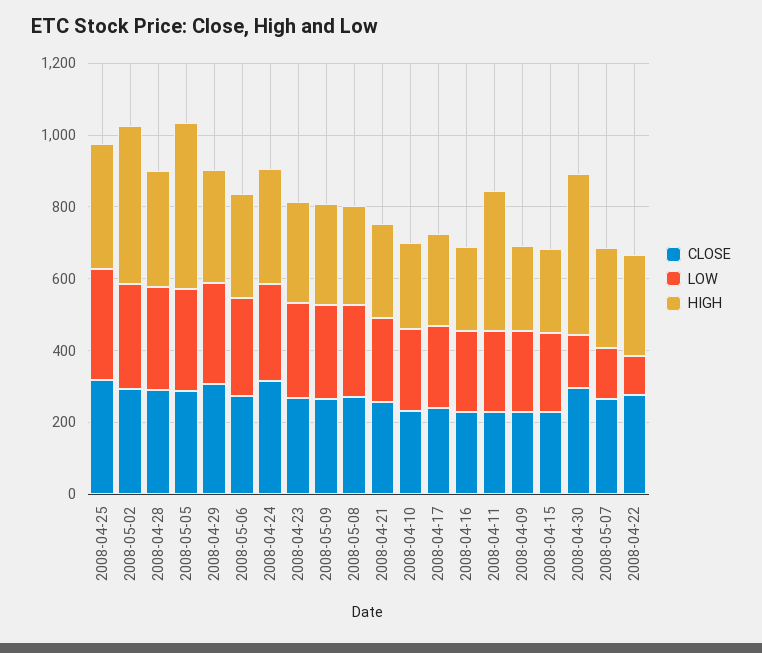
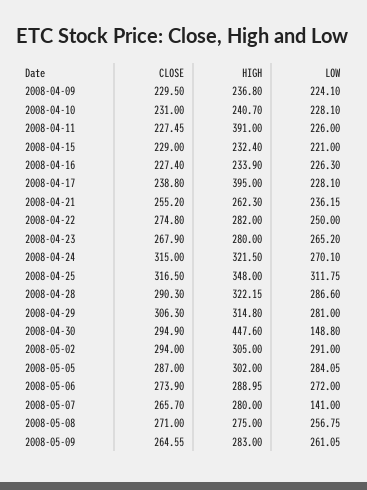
HIGH, 2008-05-02: 450 -> 305
HIGH, 2008-05-05: 450 -> 302
HIGH, 2008-04-17: 250 -> 395
LOW, 2008-04-22: 100 -> 250

